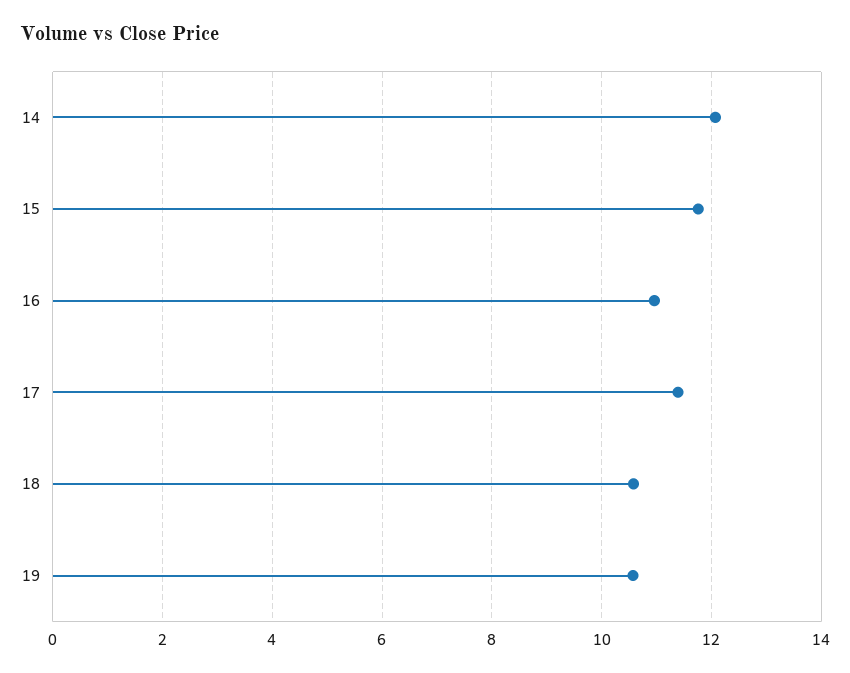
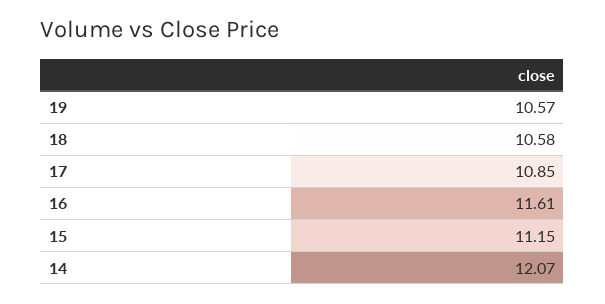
15: 11.8 -> 11.15
16: 11 -> 11.61
17: 11.4 -> 10.85

